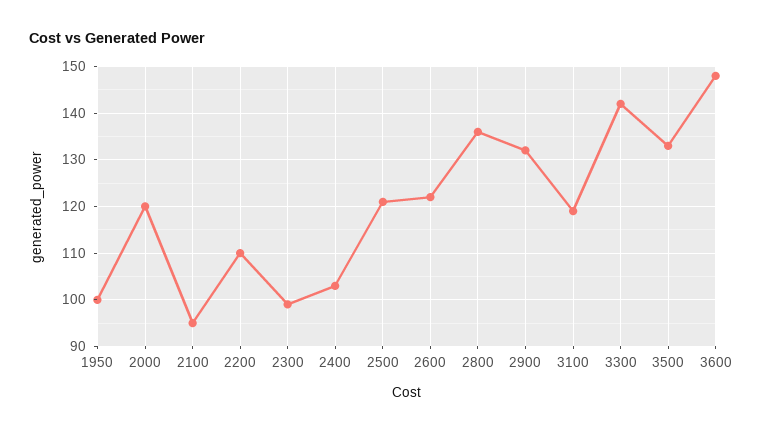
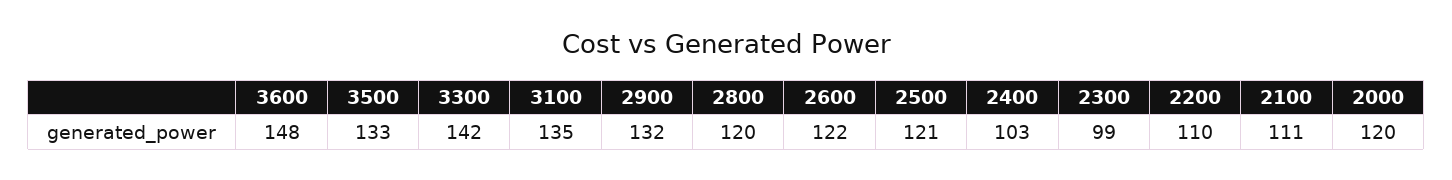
1950: 100 -> none
2100: 95 -> 111
2800: 135 -> 120
3100: 120 -> 135

